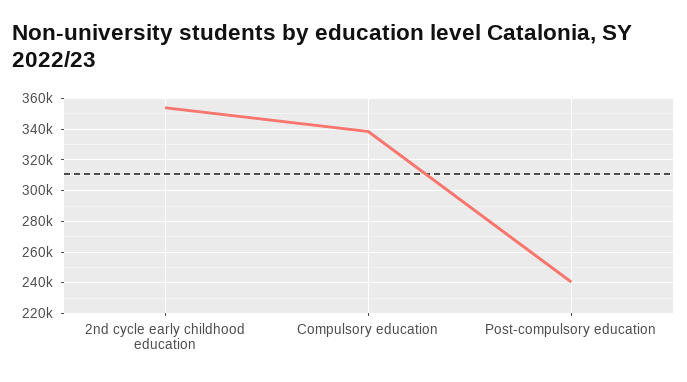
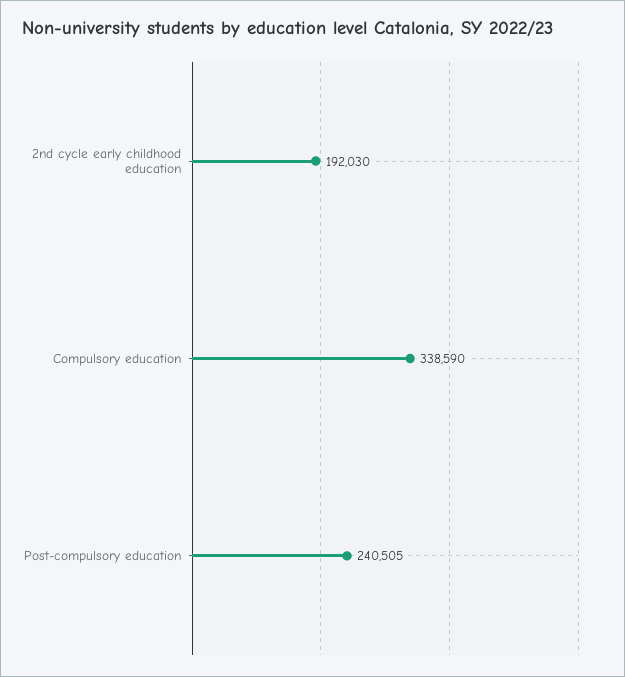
2nd cycle early childhood education: 355000 -> 192030

